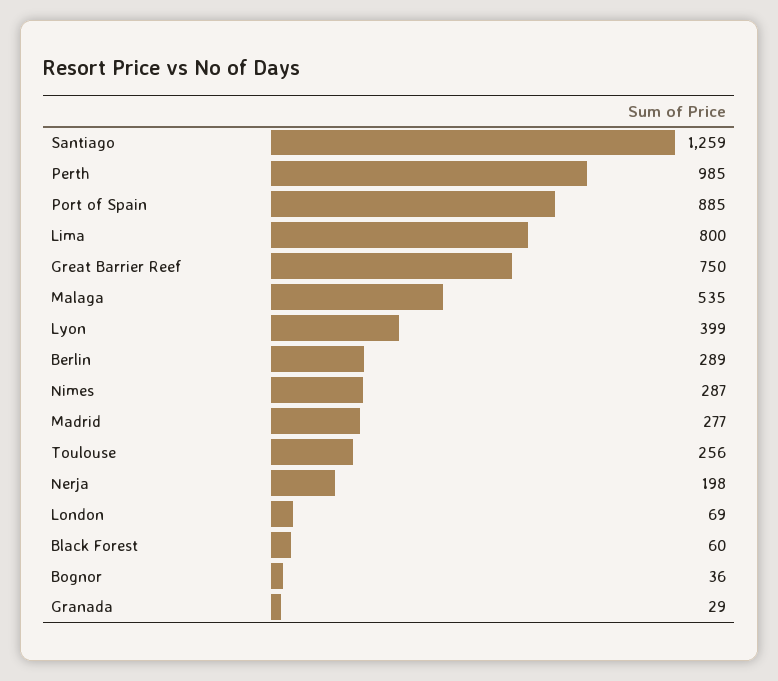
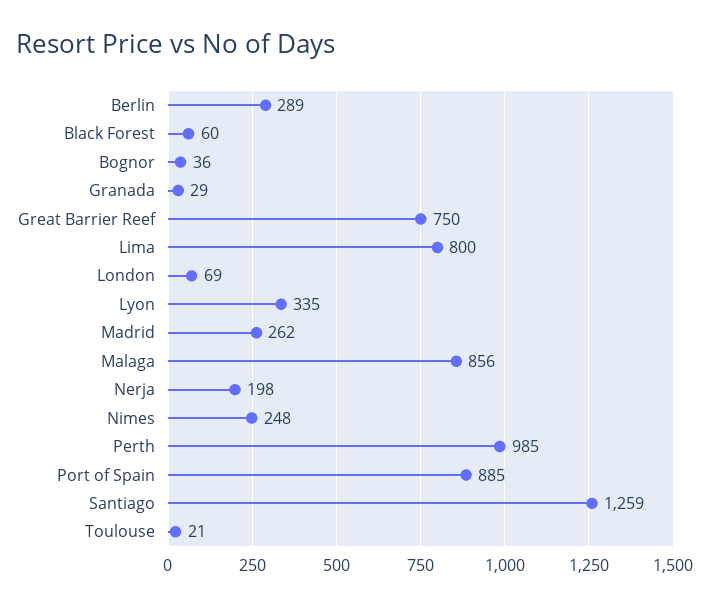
Malaga: 535 -> 856
Lyon: 399 -> 335
Nimes: 287 -> 248
Madrid: 277 -> 262
Toulouse: 256 -> 21

